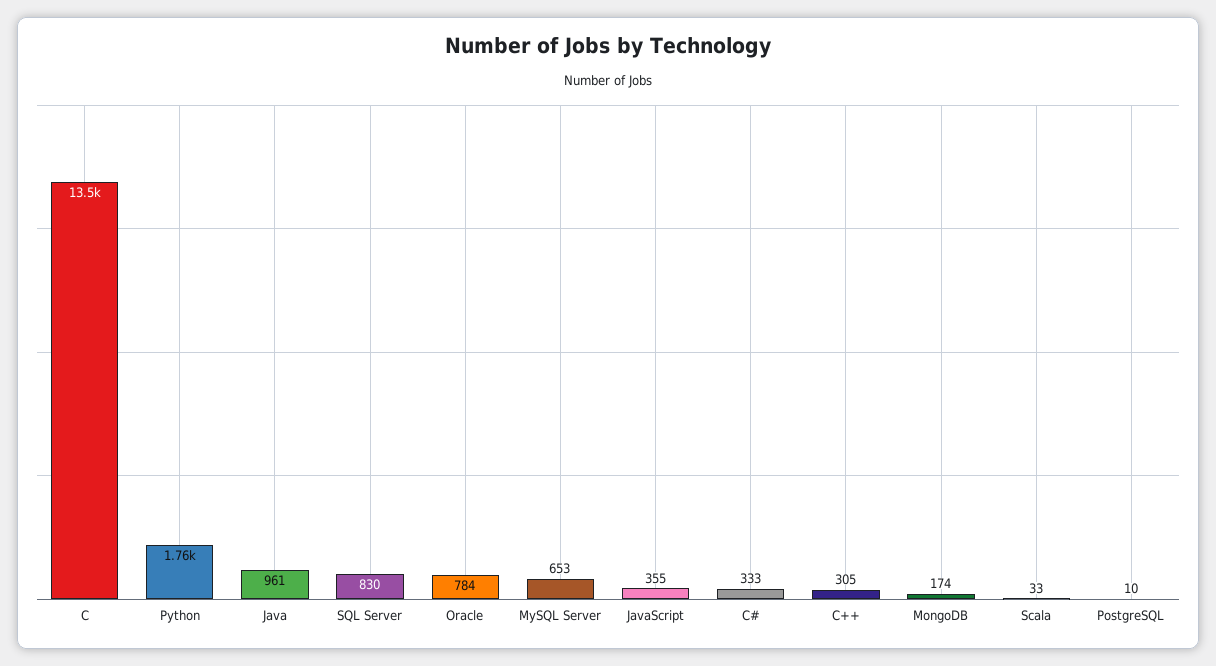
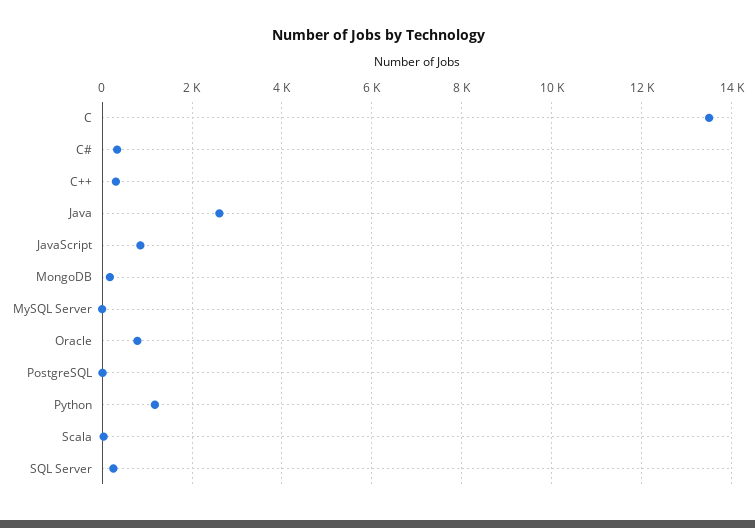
Python: 1760 -> 1200
Java: 961 -> 2600
SQL Server: 830 -> 200
MySQL Server: 653 -> 0
JavaScript: 355 -> 800

